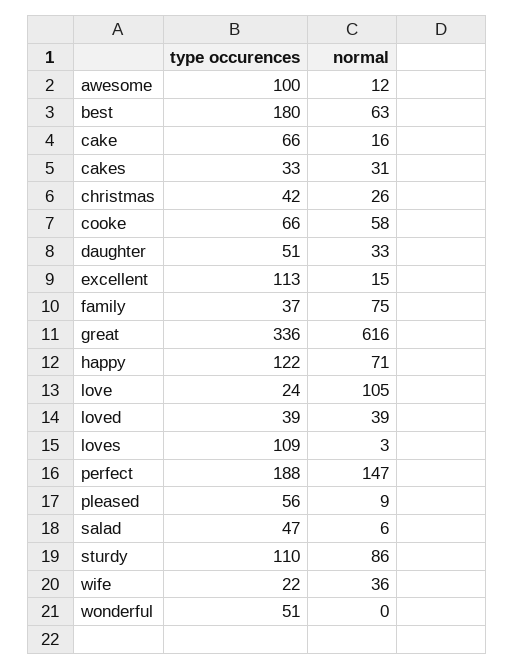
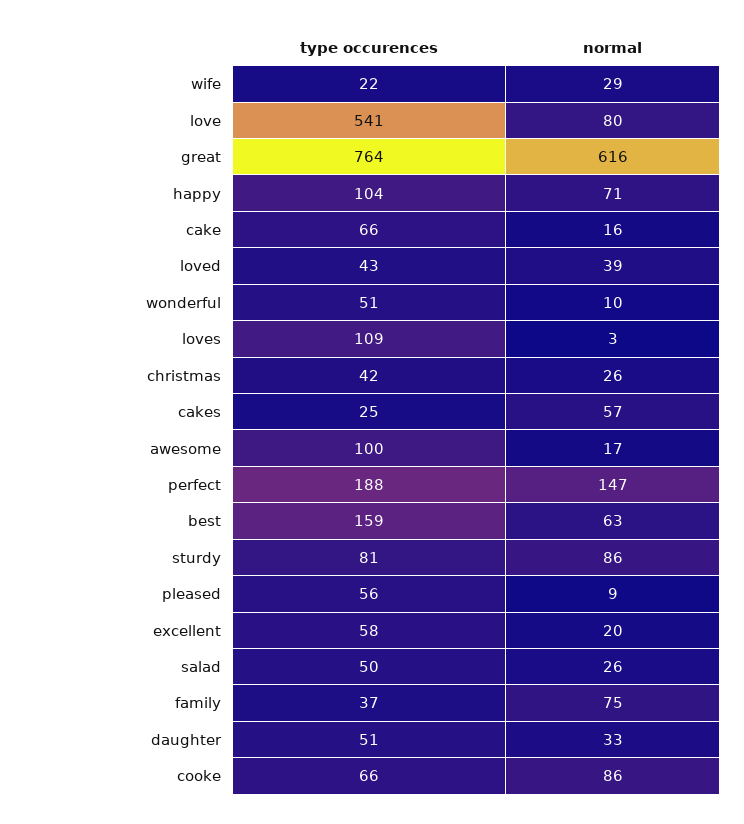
normal, awesome: 12 -> 17
type occurences, best: 180 -> 159
type occurences, cakes: 33 -> 25
normal, cakes: 31 -> 57
normal, cooke: 58 -> 86
type occurences, excellent: 113 -> 58
normal, excellent: 15 -> 20
type occurences, great: 336 -> 764
type occurences, happy: 122 -> 104
type occurences, love: 24 -> 541
normal, love: 105 -> 80
type occurences, loved: 39 -> 43
type occurences, salad: 47 -> 50
normal, salad: 6 -> 26
type occurences, sturdy: 110 -> 81
normal, wife: 36 -> 29
normal, wonderful: 0 -> 10

